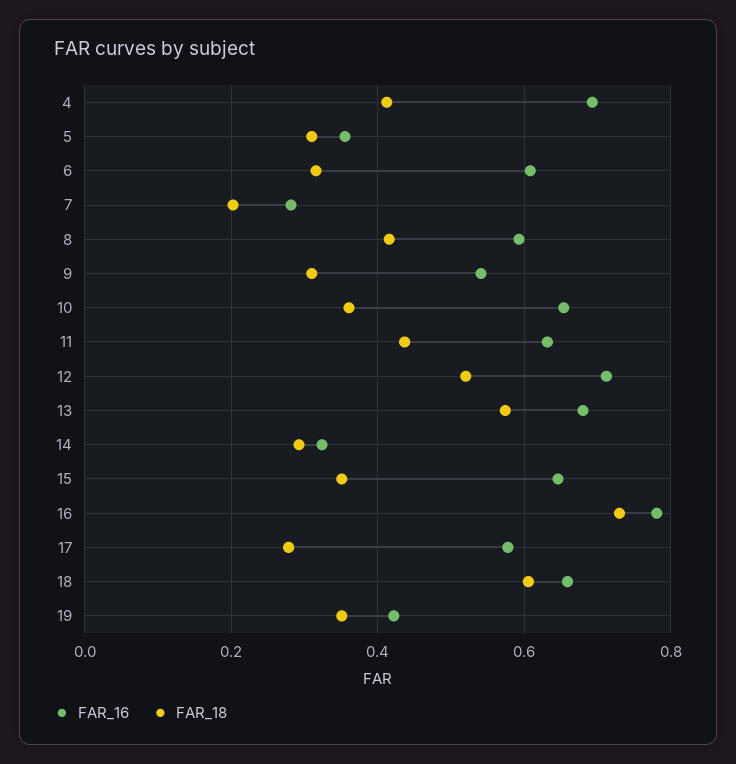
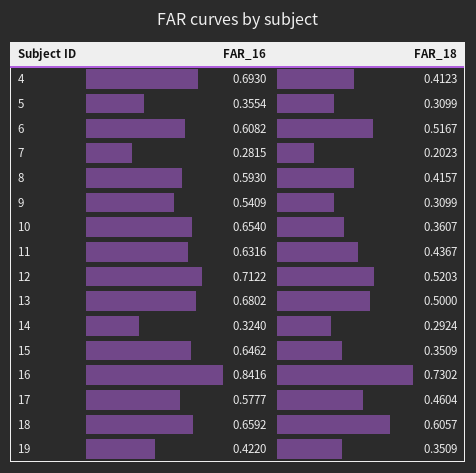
FAR_18, 6: 0.32 -> 0.5167
FAR_18, 13: 0.58 -> 0.5
FAR_16, 16: 0.78 -> 0.8416
FAR_18, 17: 0.28 -> 0.4604

